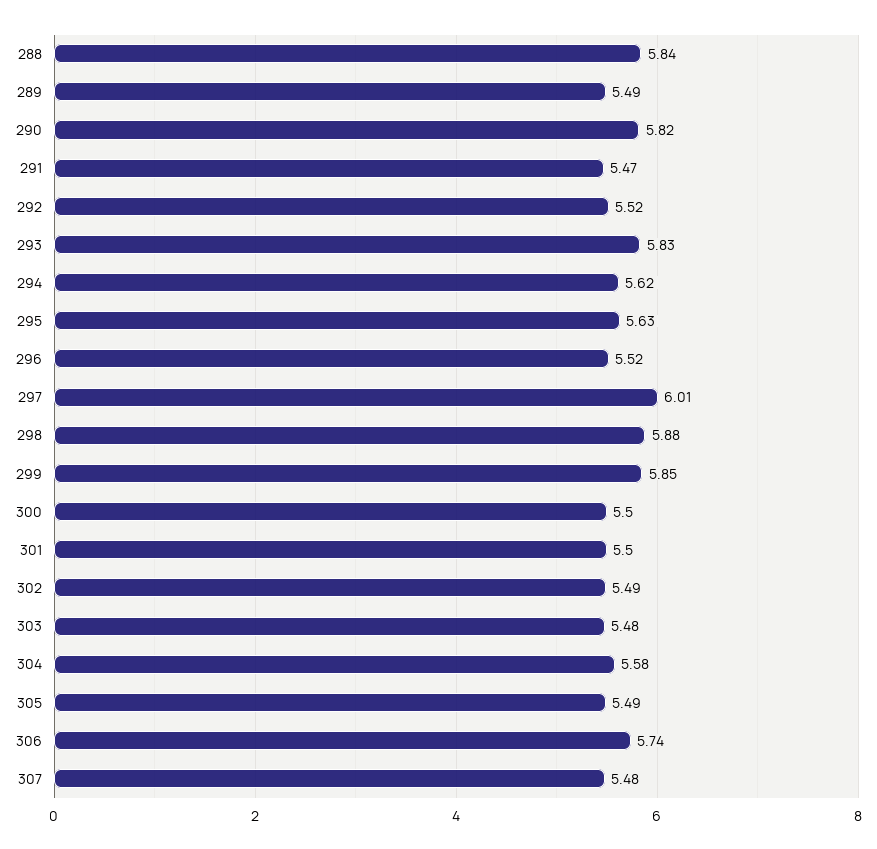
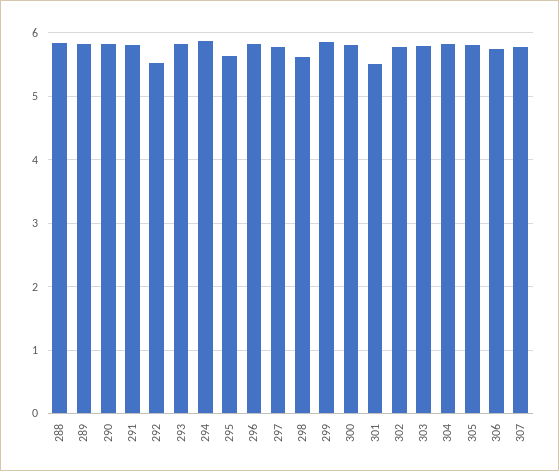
289: 5.49 -> 5.8
291: 5.47 -> 5.8
294: 5.62 -> 5.9
296: 5.52 -> 5.8
297: 6.01 -> 5.8
298: 5.88 -> 5.6
300: 5.5 -> 5.8
302: 5.49 -> 5.8
303: 5.48 -> 5.8
304: 5.58 -> 5.8
305: 5.49 -> 5.8
307: 5.48 -> 5.8

